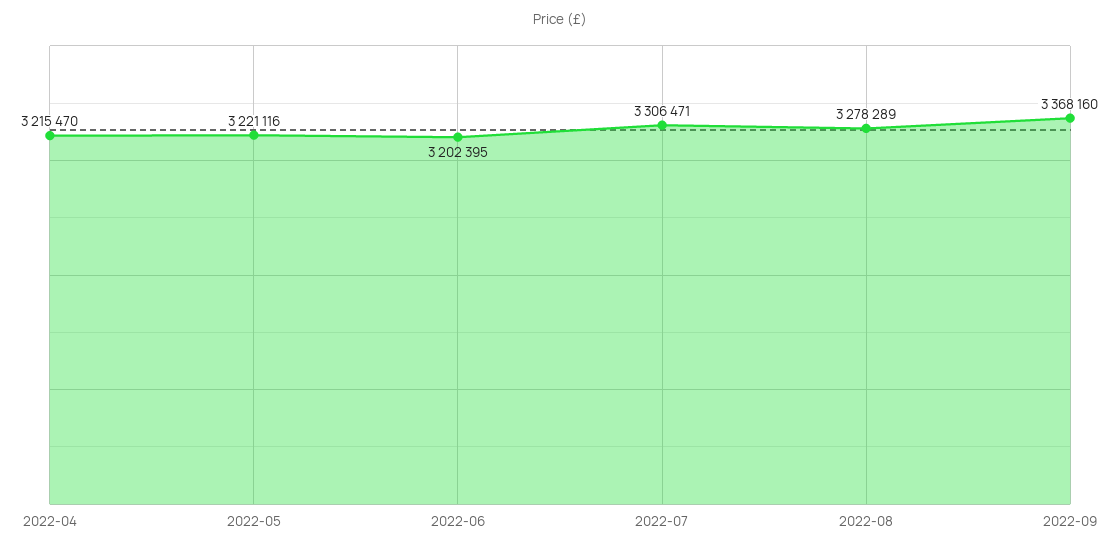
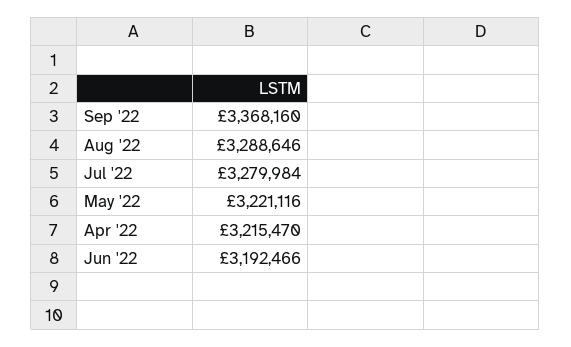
2022-06: 3202395 -> 3192466
2022-07: 3306471 -> 3279984
2022-08: 3278289 -> 3288646

